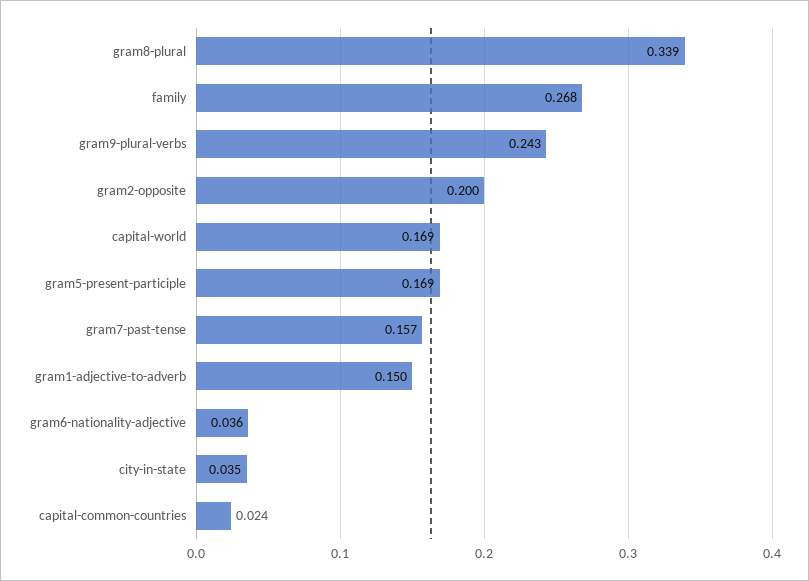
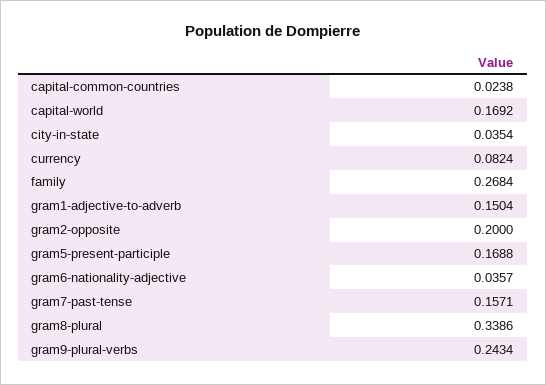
currency: none -> 0.0824

